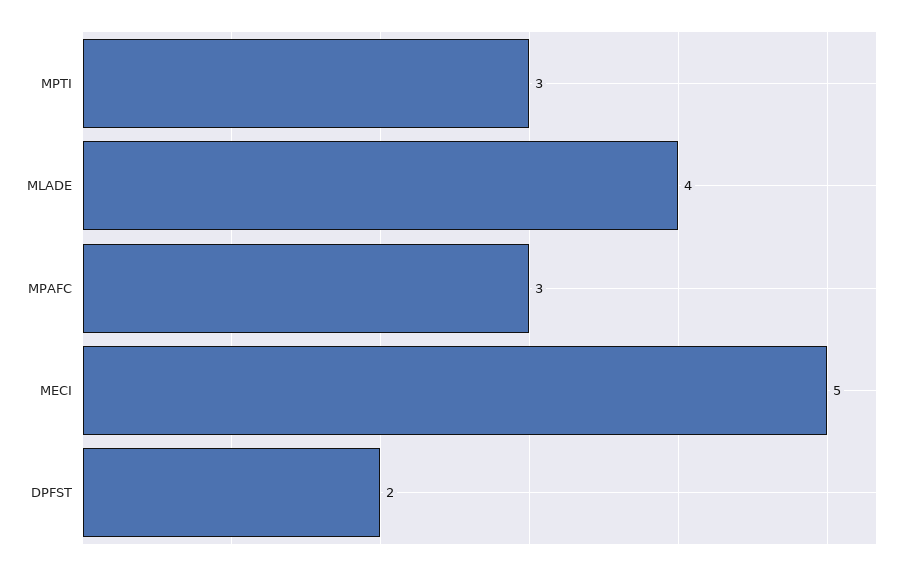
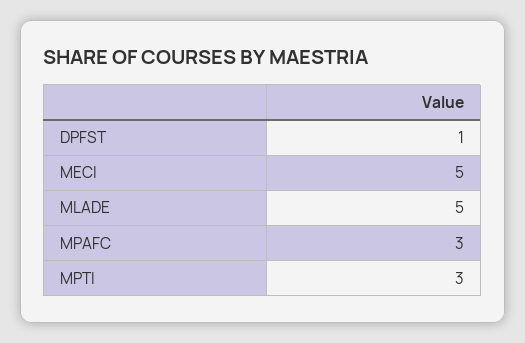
MLADE: 4 -> 5
DPFST: 2 -> 1

